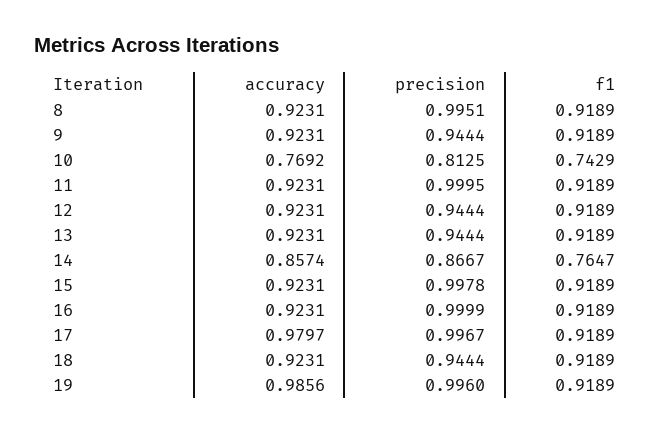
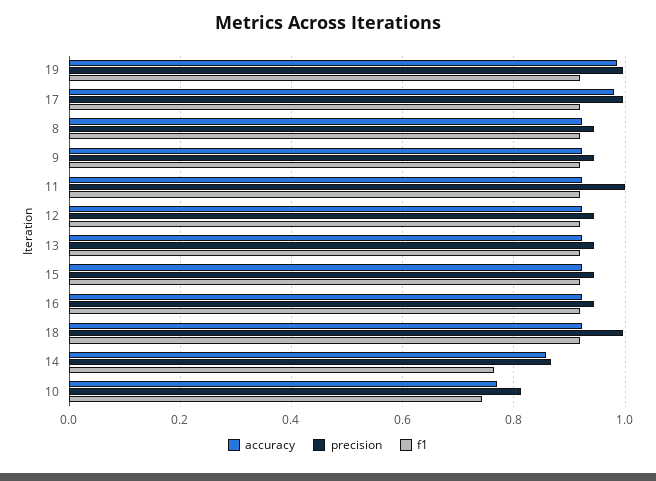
precision, 8: 0.9951 -> 0.94
precision, 15: 0.9978 -> 0.94
precision, 16: 0.9999 -> 0.94
precision, 18: 0.9444 -> 1

